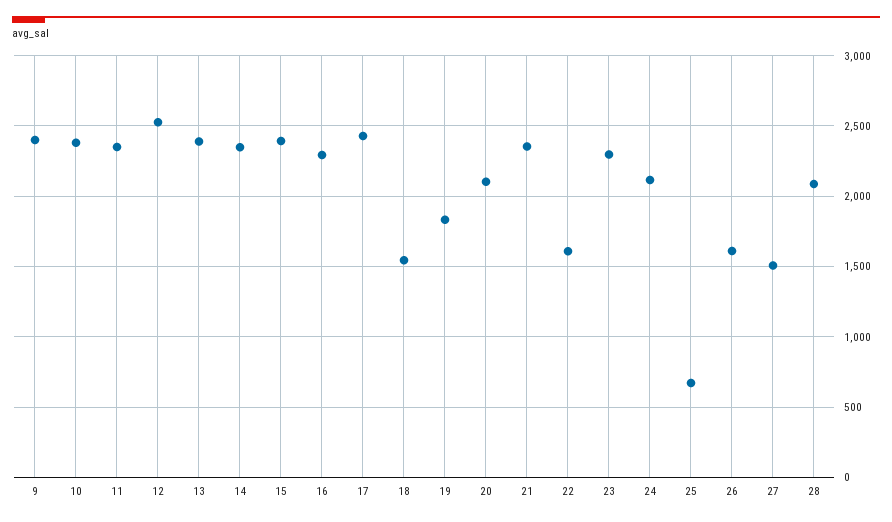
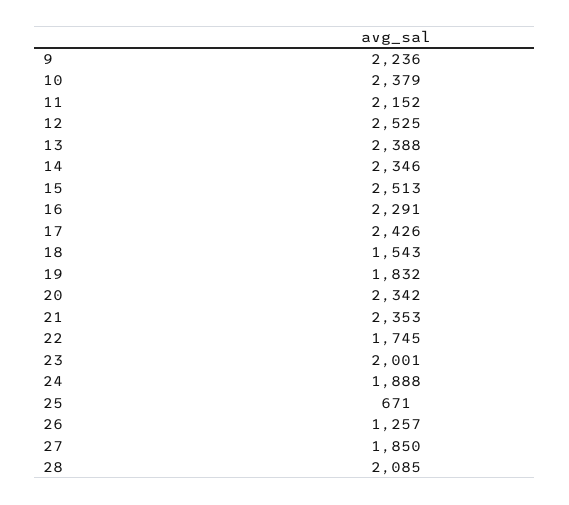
9: 2400 -> 2236
11: 2350 -> 2152
15: 2400 -> 2513
20: 2100 -> 2342
22: 1600 -> 1745
23: 2300 -> 2001
24: 2100 -> 1888
26: 1600 -> 1257
27: 1500 -> 1850

